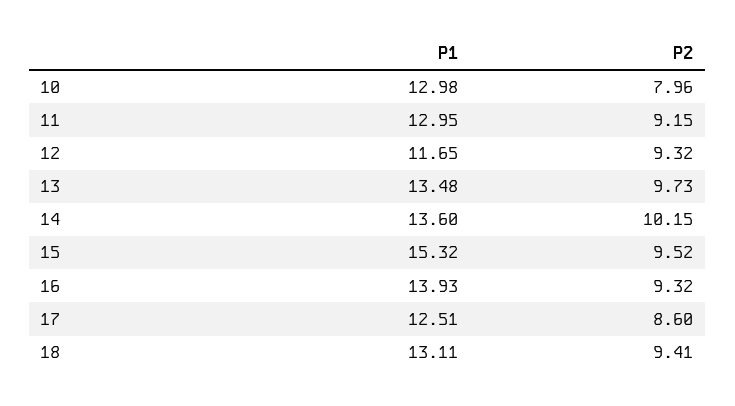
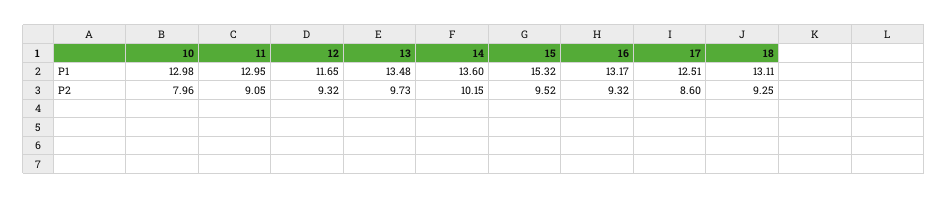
P2, 11: 9.15 -> 9.05
P1, 16: 13.93 -> 13.17
P2, 18: 9.41 -> 9.25

